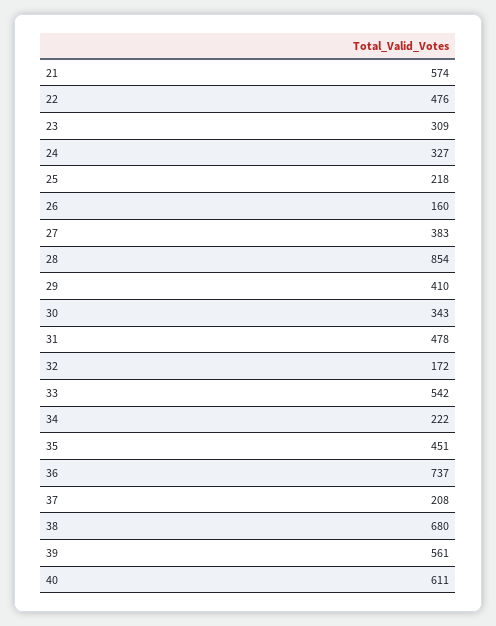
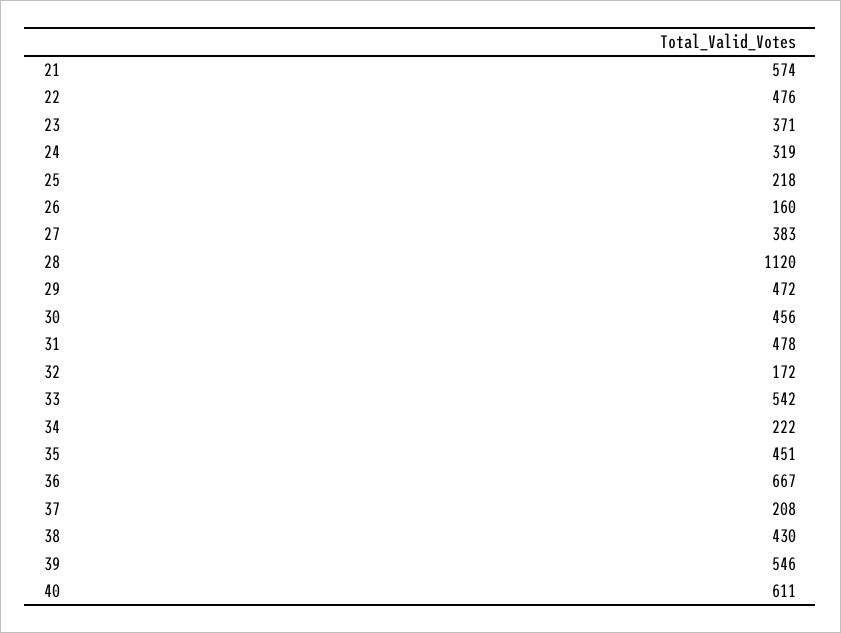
23: 309 -> 371
24: 327 -> 319
28: 854 -> 1120
29: 410 -> 472
30: 343 -> 456
36: 737 -> 667
38: 680 -> 430
39: 561 -> 546

